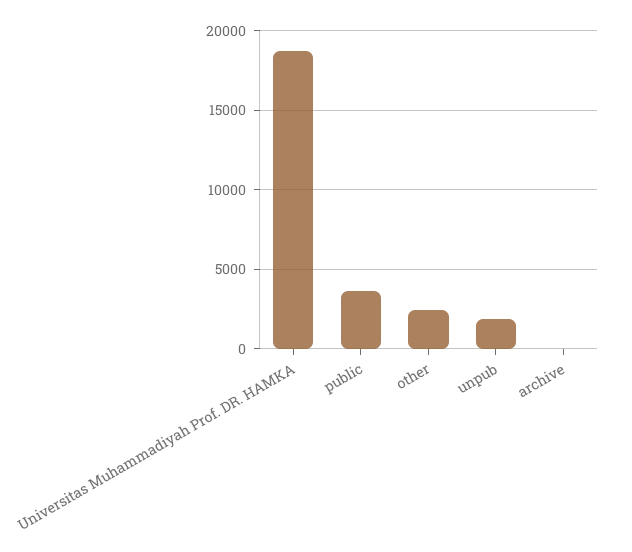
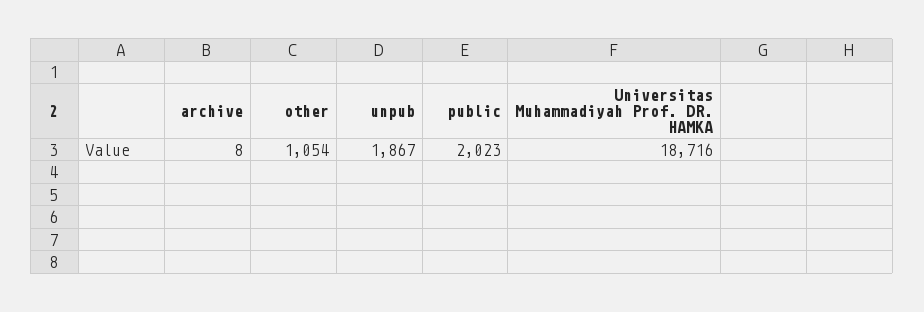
public: 3500 -> 2023
other: 2500 -> 1054

